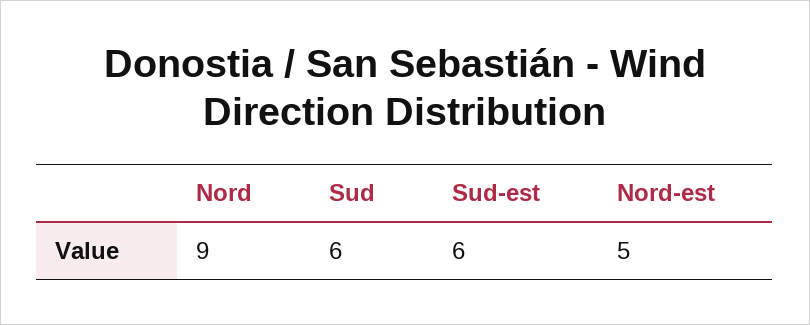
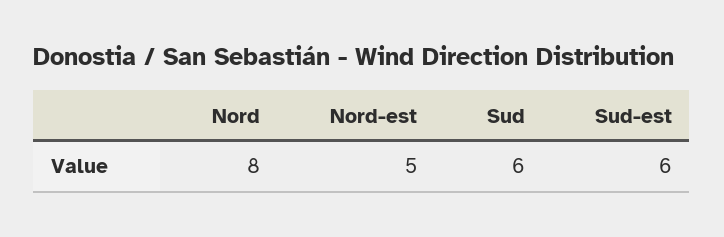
Nord: 9 -> 8

